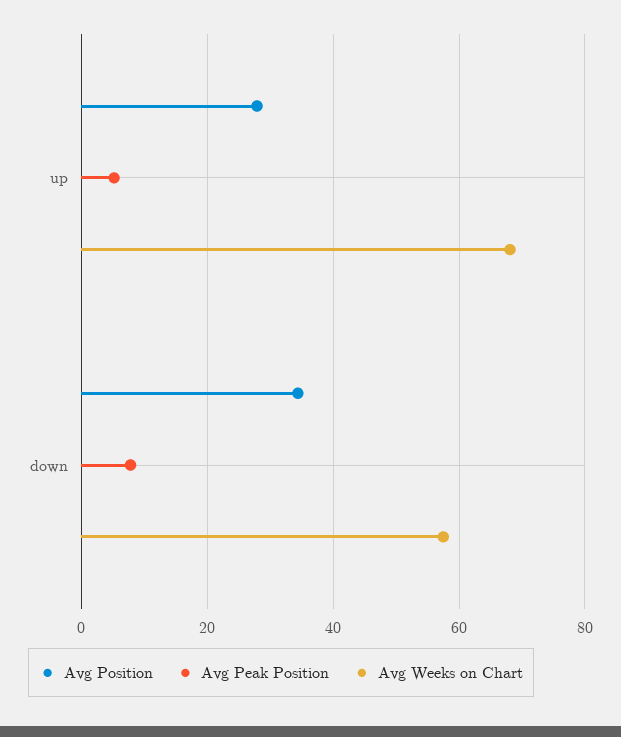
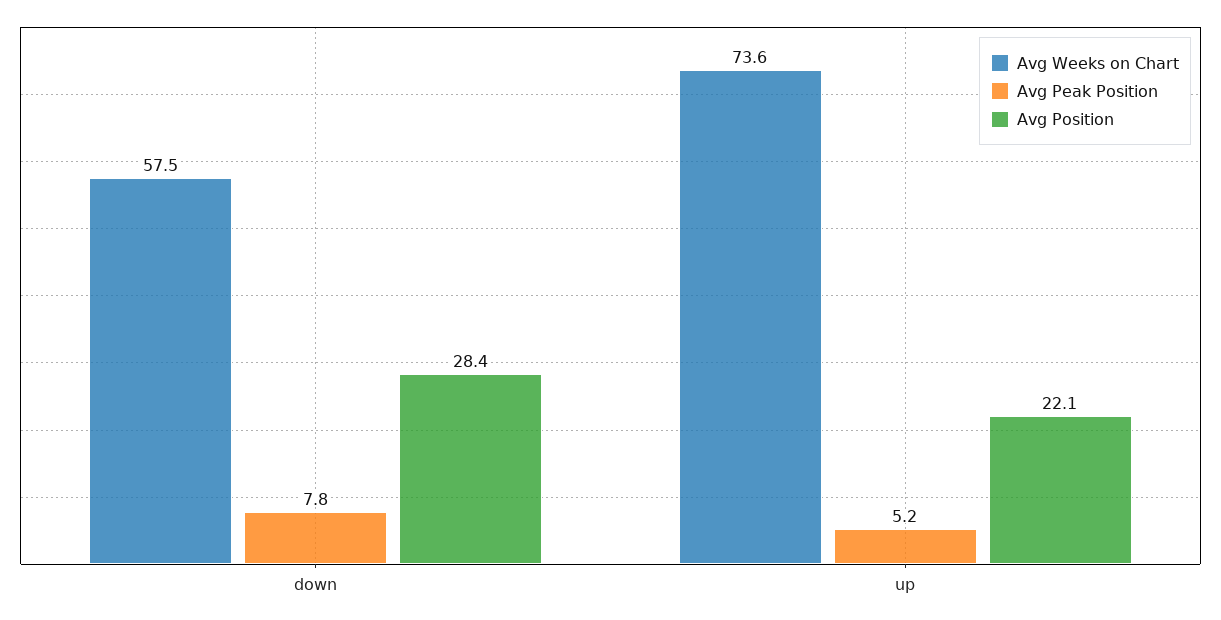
Avg Position, up: 28 -> 22.1
Avg Weeks on Chart, up: 68 -> 73.6
Avg Position, down: 34 -> 28.4

